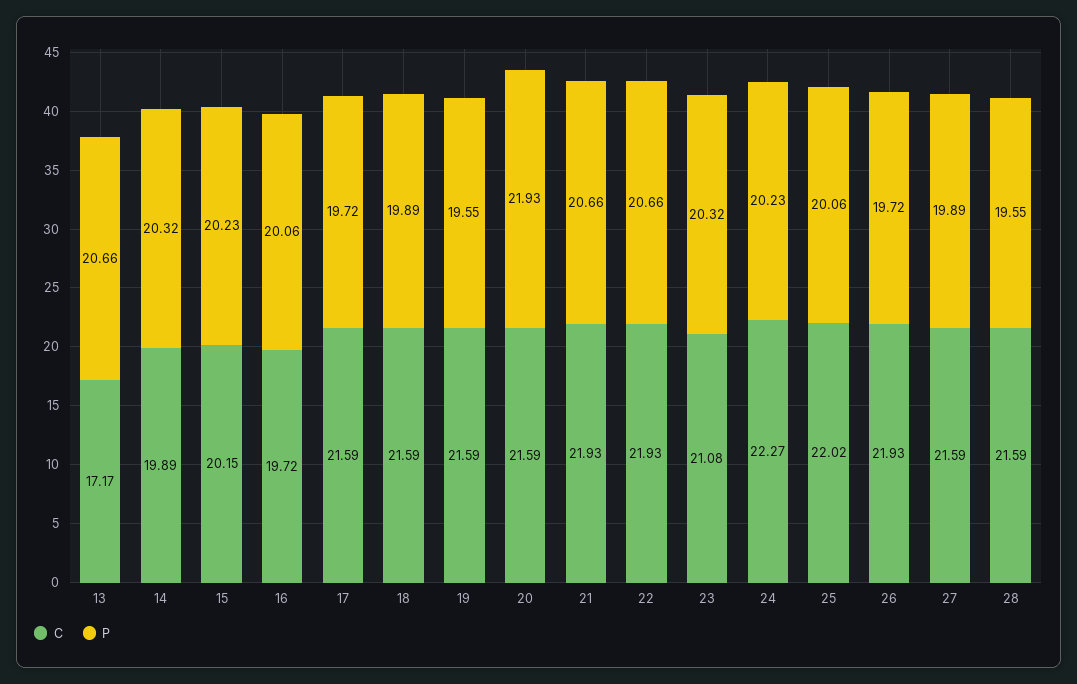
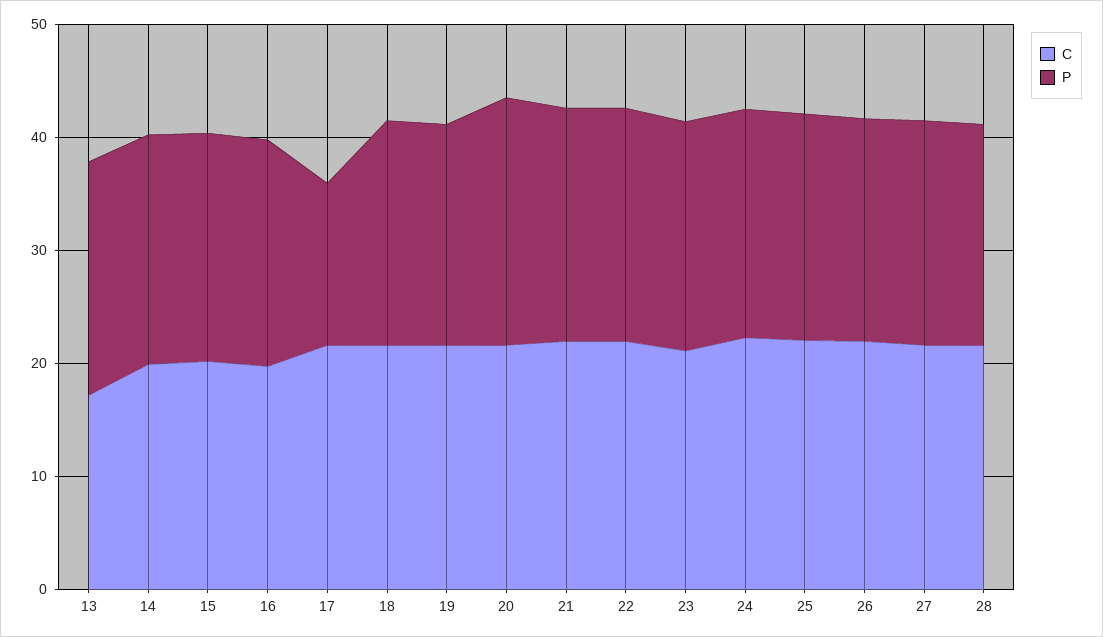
P, 17: 19.72 -> 14

